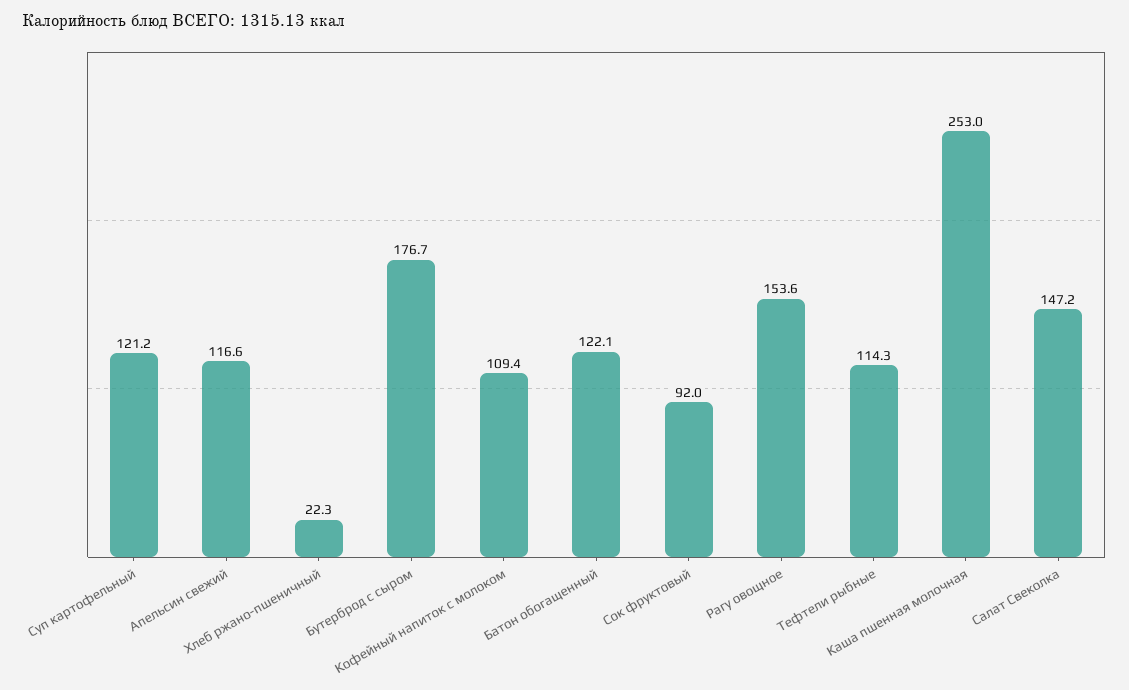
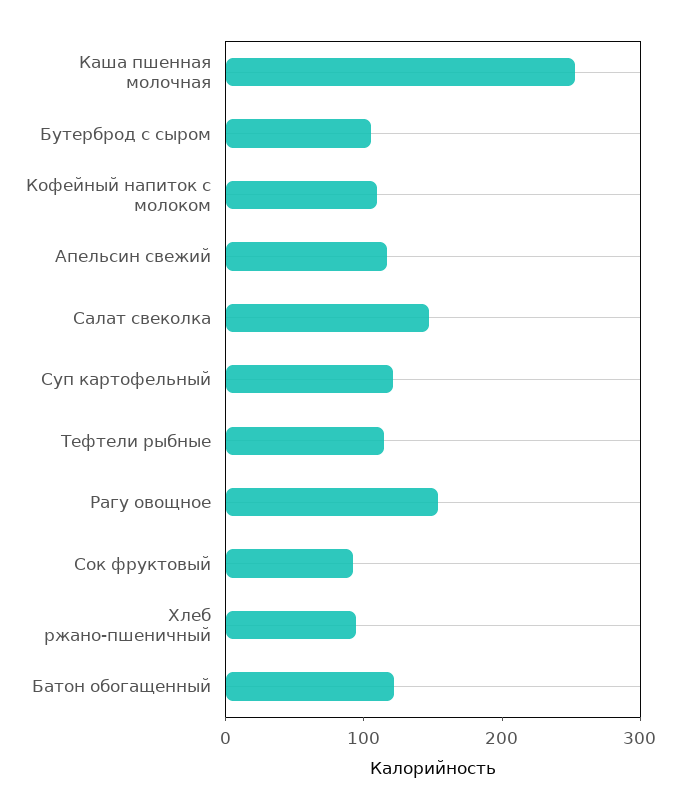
Хлеб ржано-пшеничный: 22.3 -> 100
Бутерброд с сыром: 176.7 -> 100

